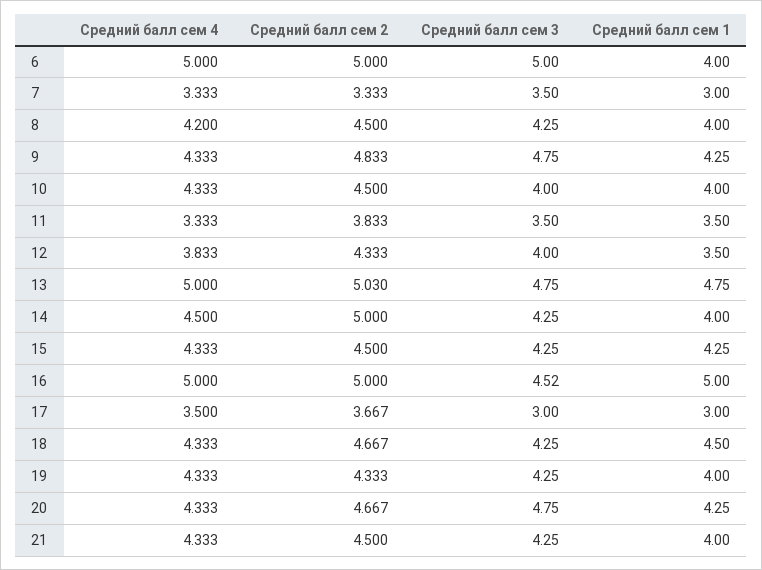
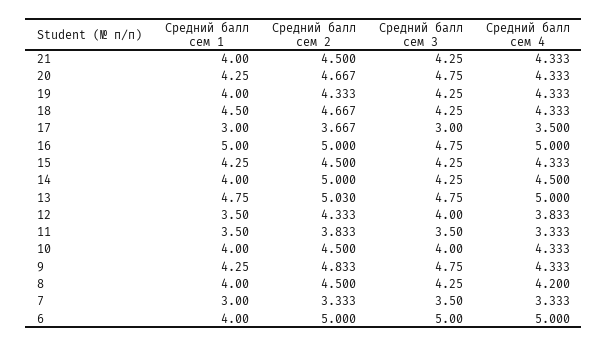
Средний балл сем 3, 16: 4.52 -> 4.75

